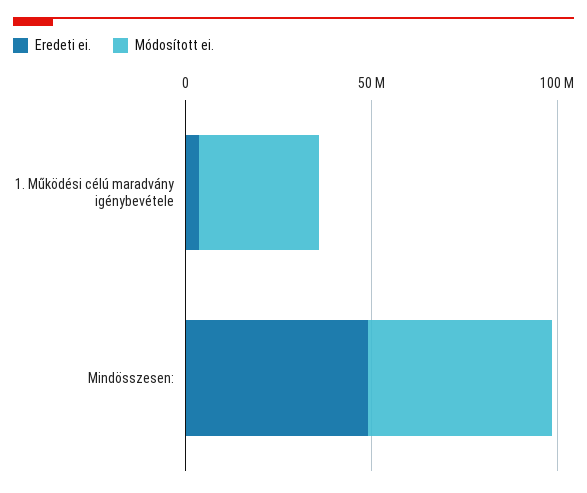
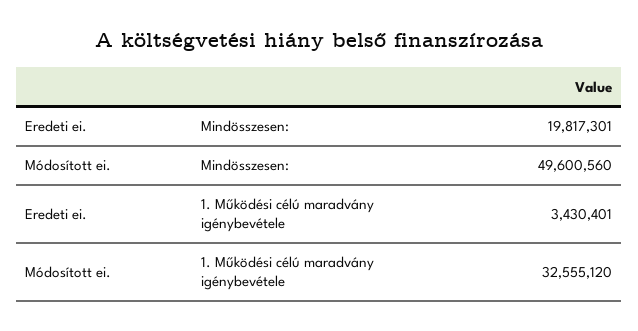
Eredeti ei., Mindösszesen:: 50000000 -> 19817301

